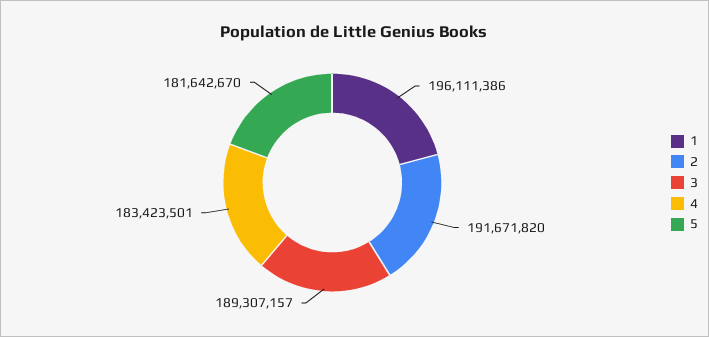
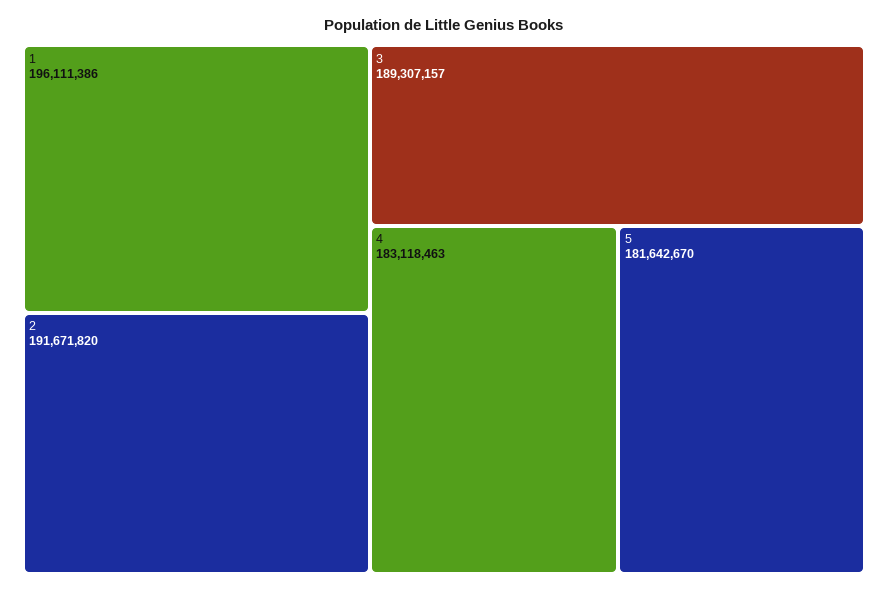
4: 183423501 -> 183118463

